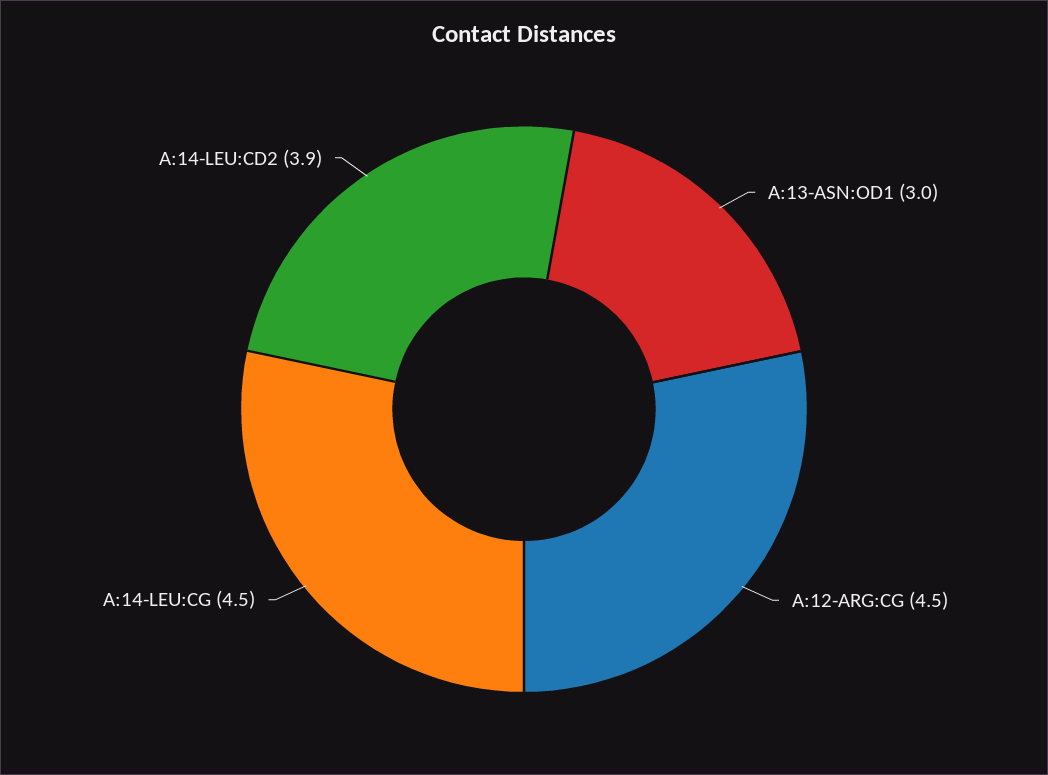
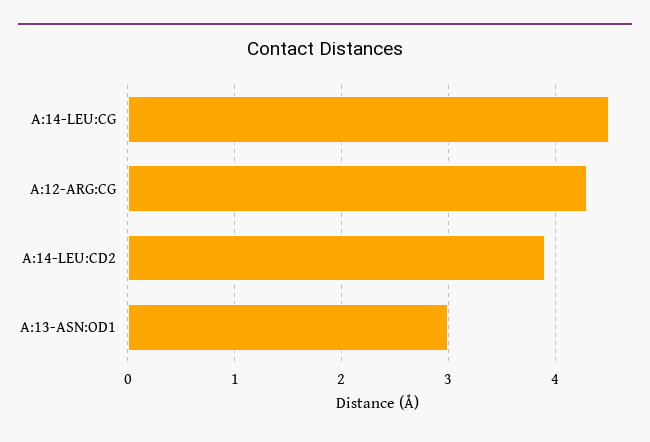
A:12-ARG:CG: 4.5 -> 4.3

